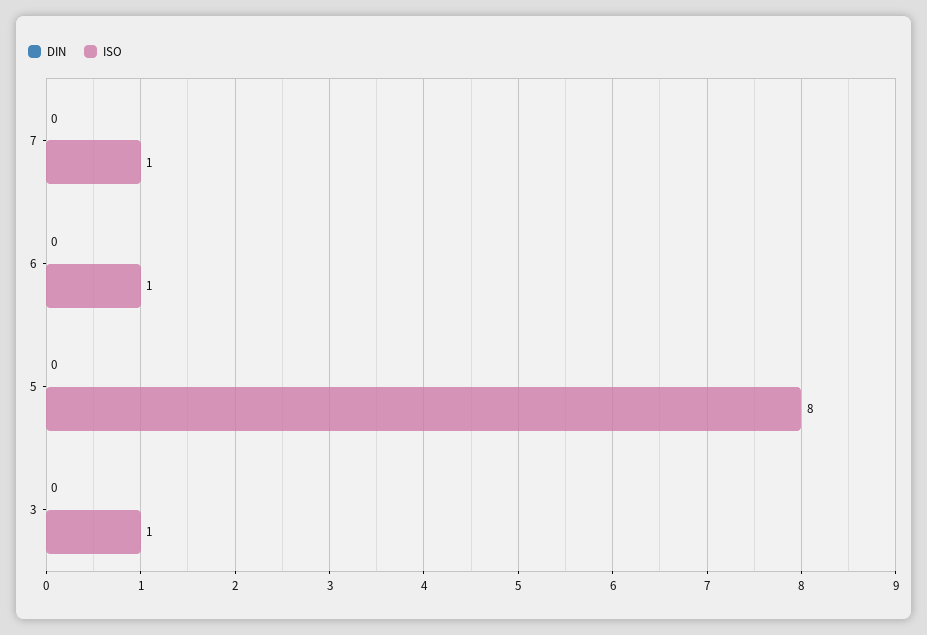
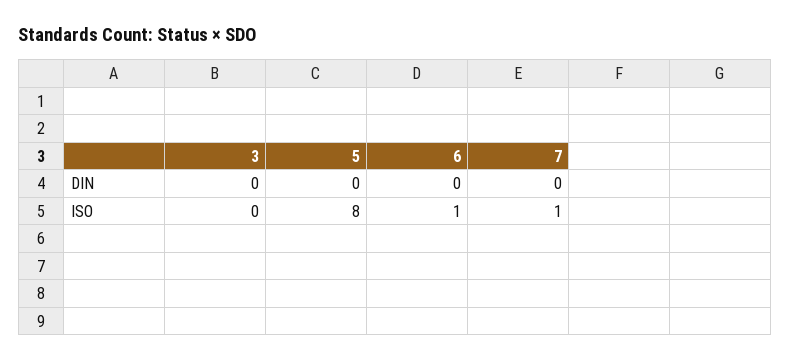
ISO, 3: 1 -> 0

